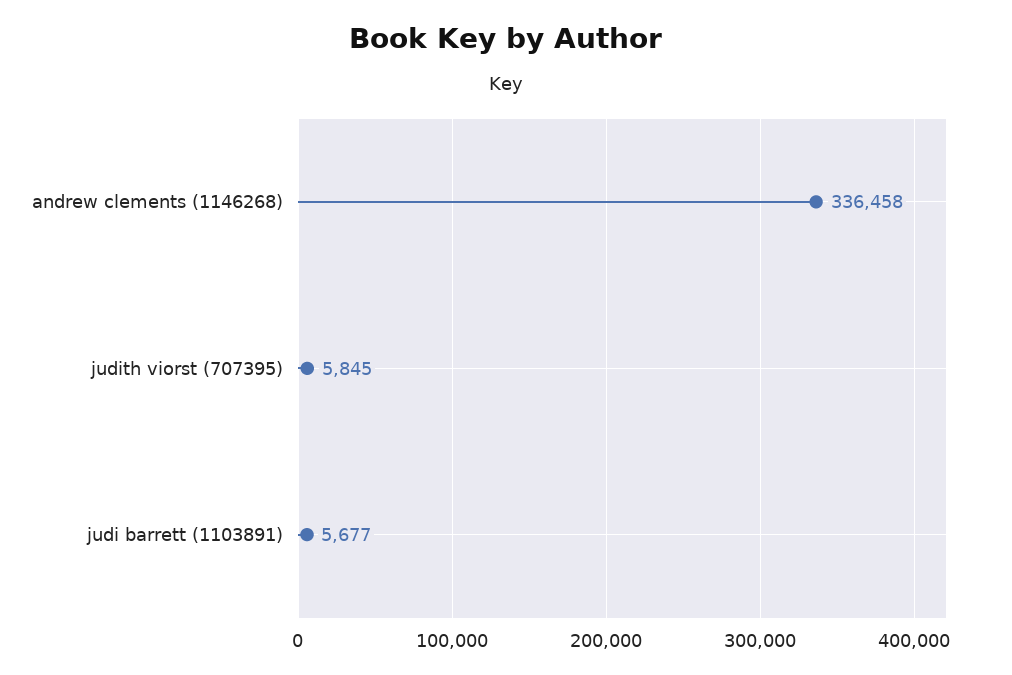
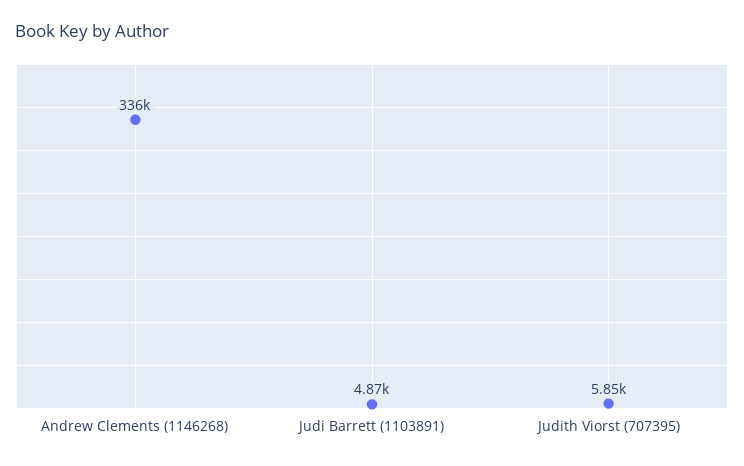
judi barrett (1103891): 5677 -> 4870

